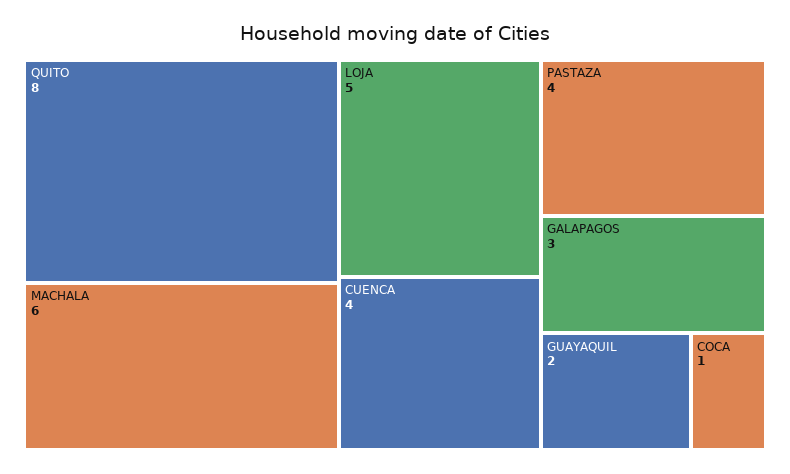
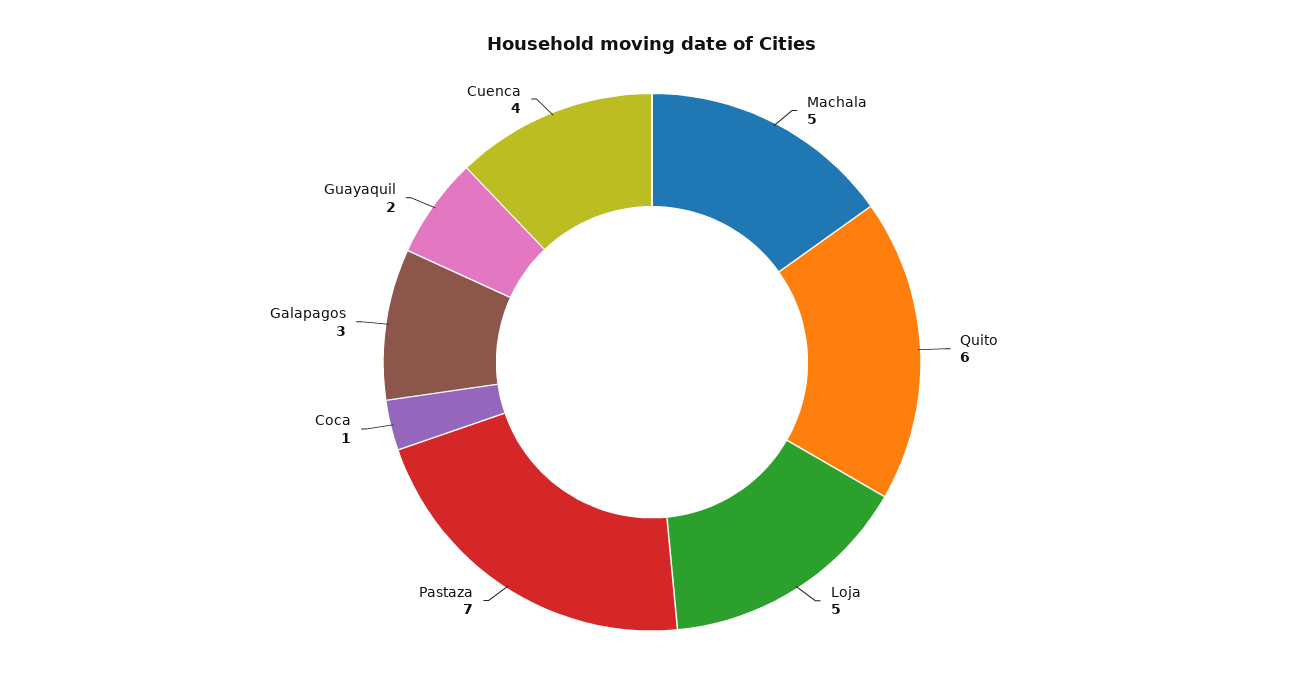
QUITO: 8 -> 6
MACHALA: 6 -> 5
PASTAZA: 4 -> 7

